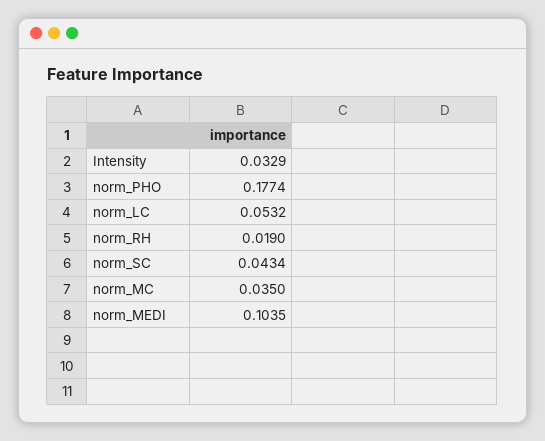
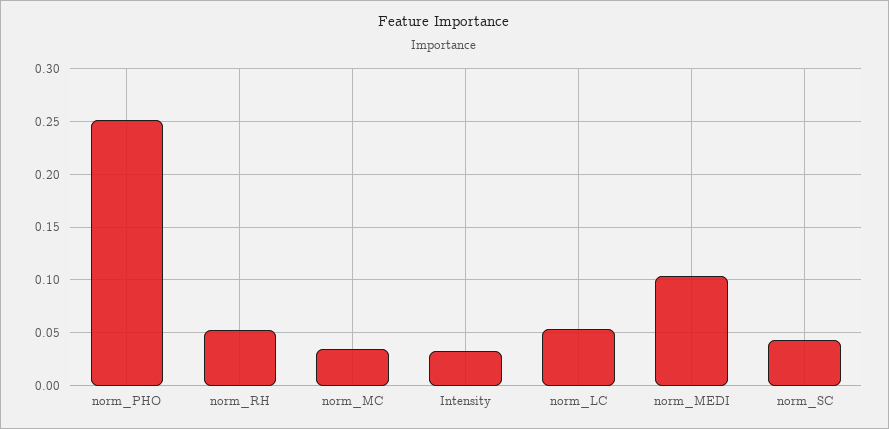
norm_PHO: 0.1774 -> 0.25
norm_RH: 0.019 -> 0.05

